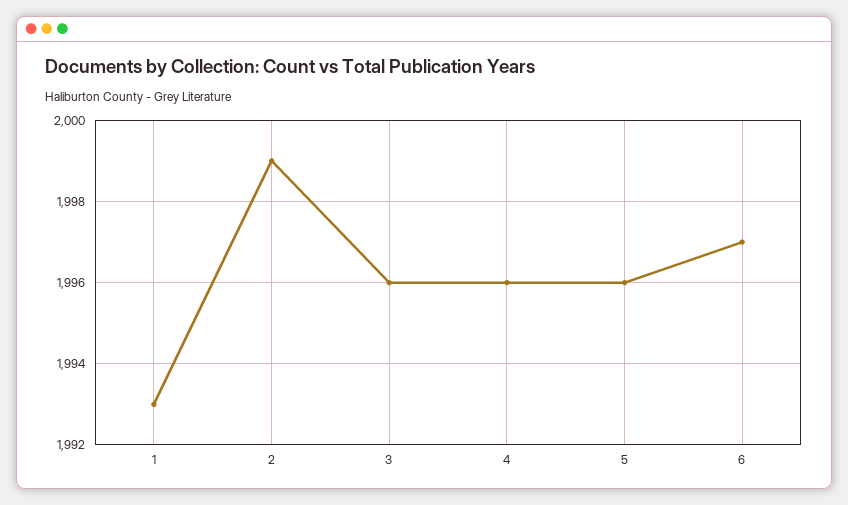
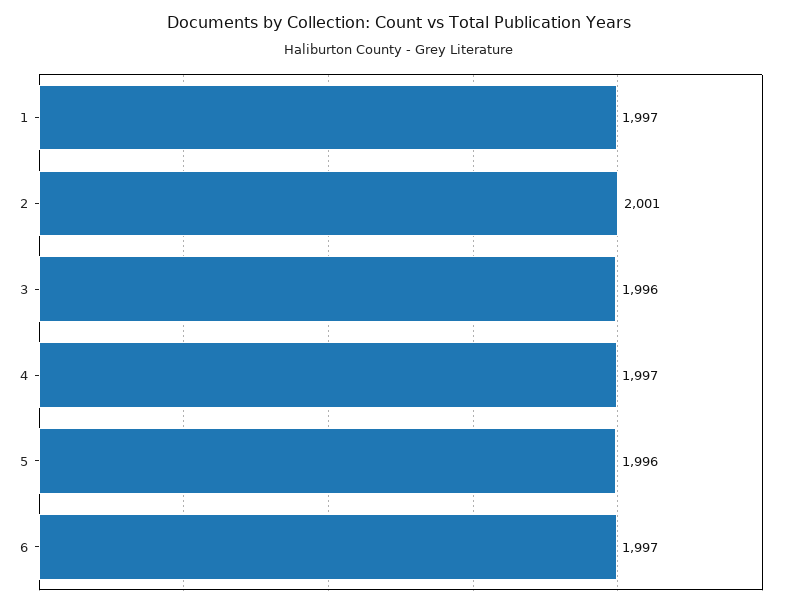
1: 1993 -> 1997
2: 1999 -> 2001
4: 1996 -> 1997

